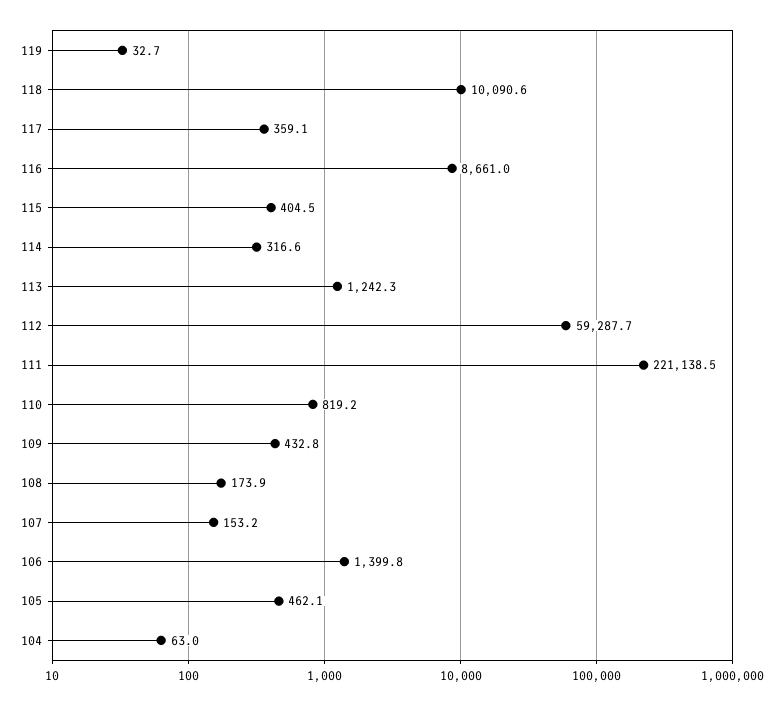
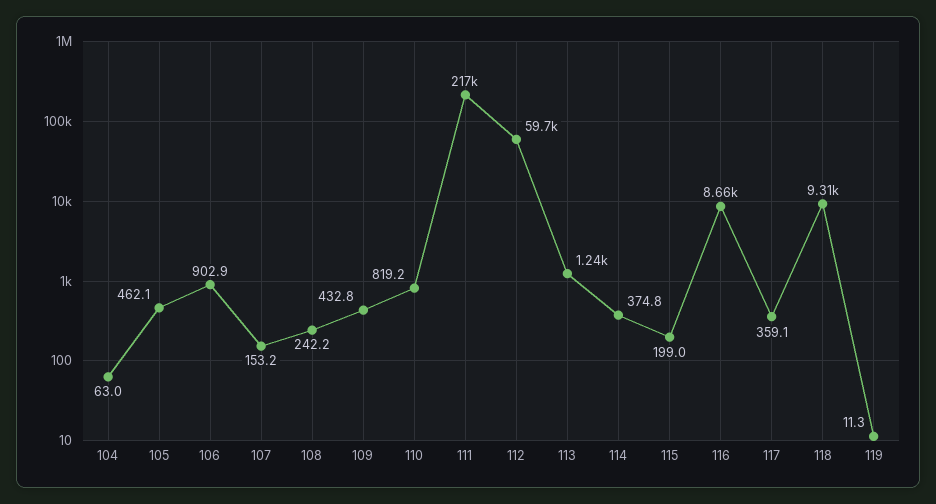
119: 32.7 -> 11.3
118: 10090.6 -> 9310
115: 404.5 -> 199
114: 316.6 -> 374.8
112: 59287.7 -> 59700
111: 221138.5 -> 217000
108: 173.9 -> 242.2
106: 1399.8 -> 902.9

